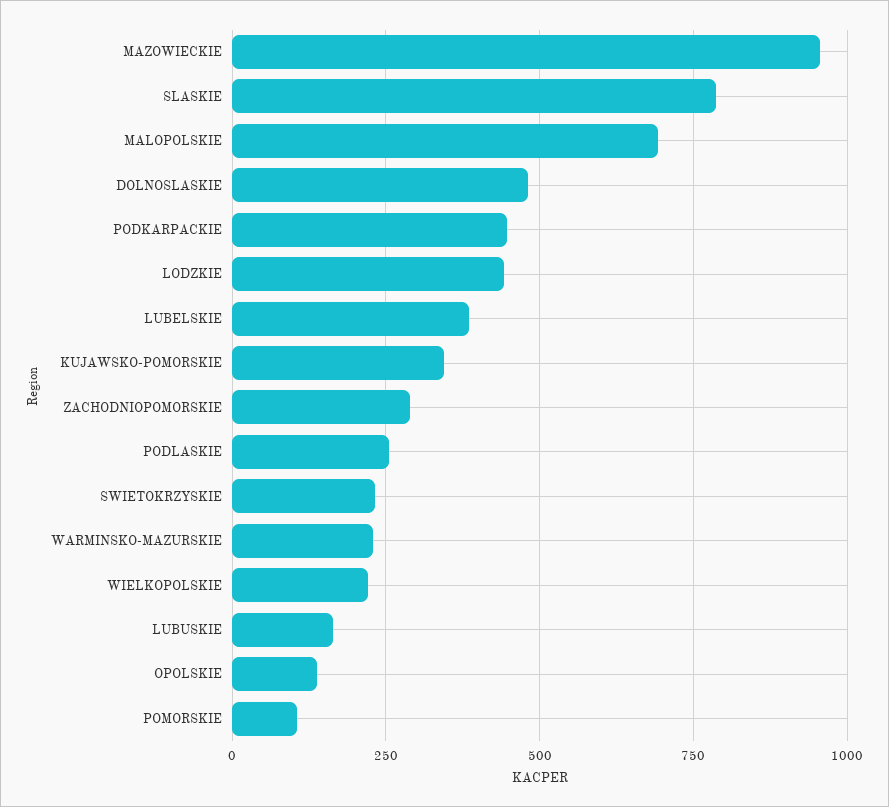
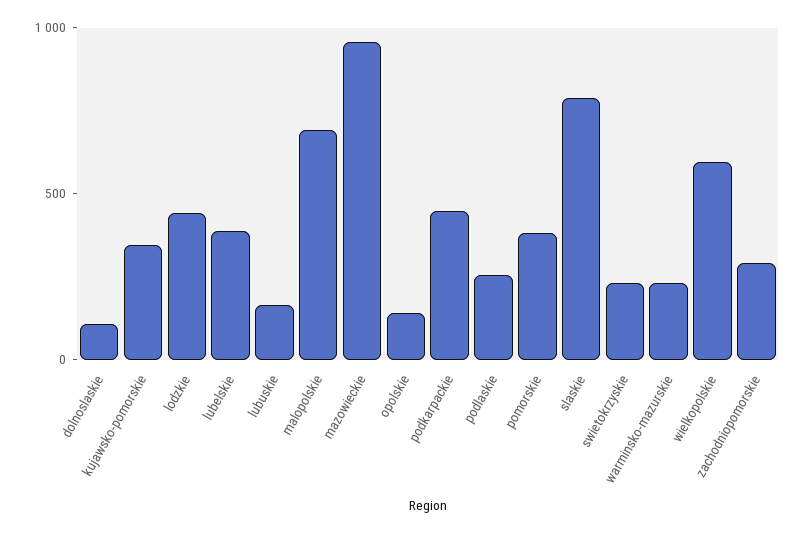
DOLNOSLASKIE: 475 -> 100
WIELKOPOLSKIE: 225 -> 600
POMORSKIE: 100 -> 400

